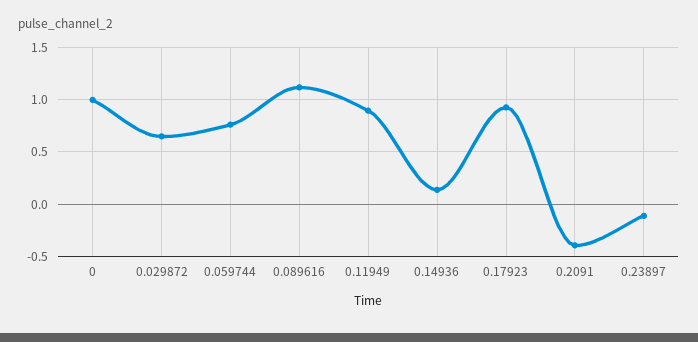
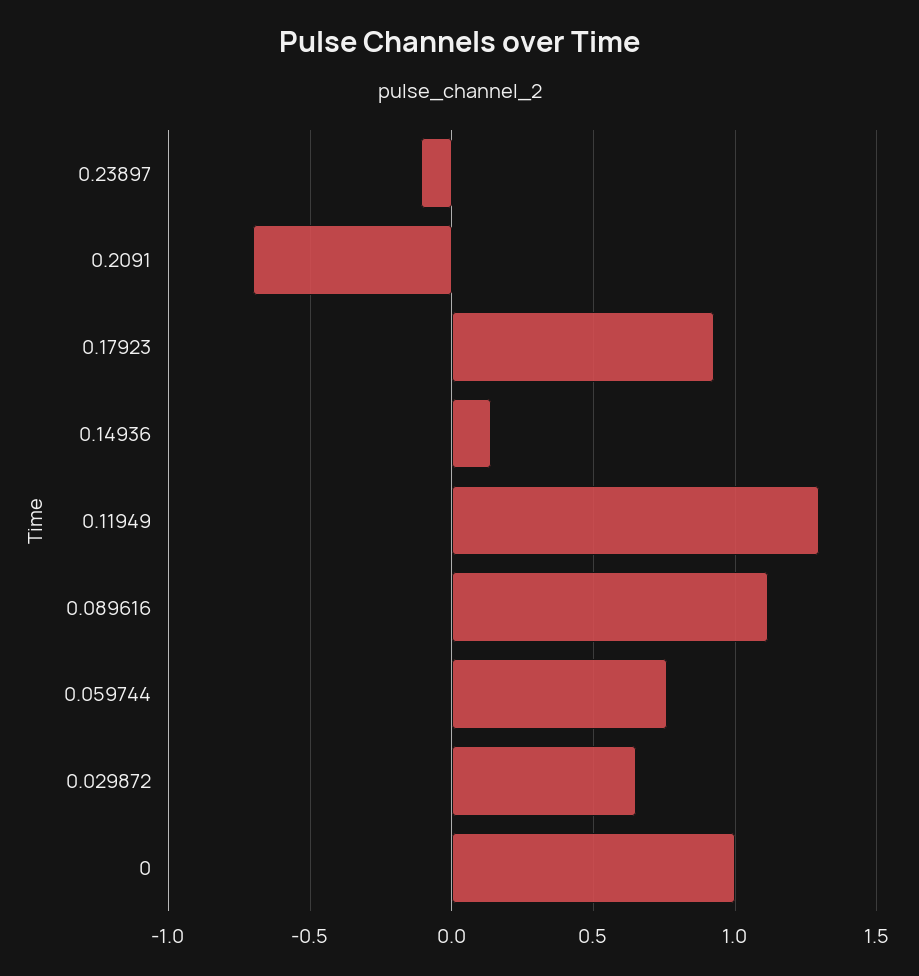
0.11949: 0.9 -> 1.3
0.2091: -0.4 -> -0.7

